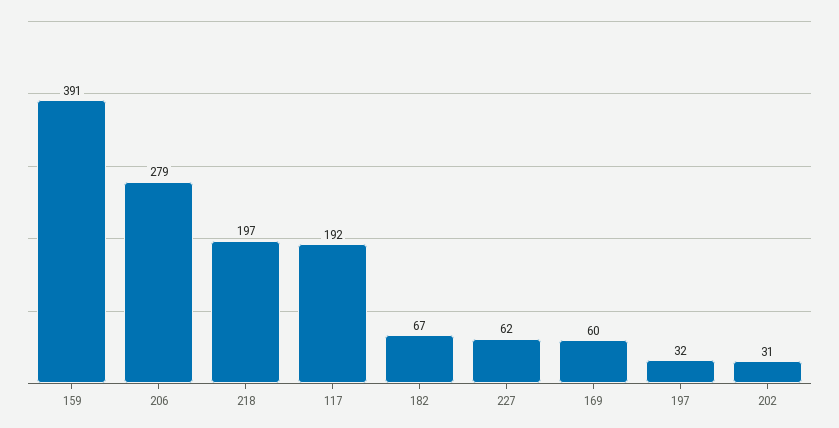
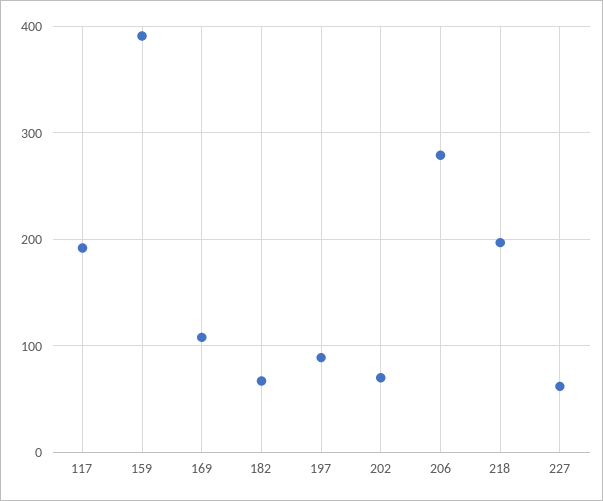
169: 60 -> 110
197: 32 -> 90
202: 31 -> 70

